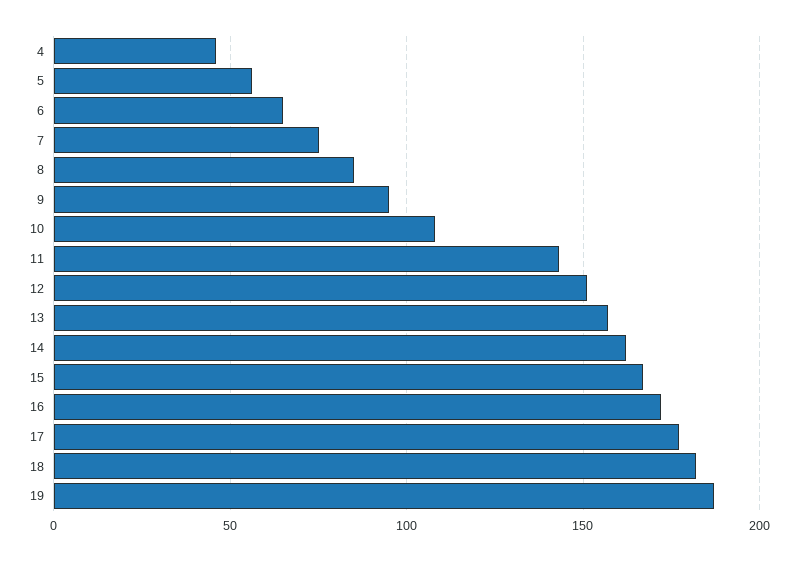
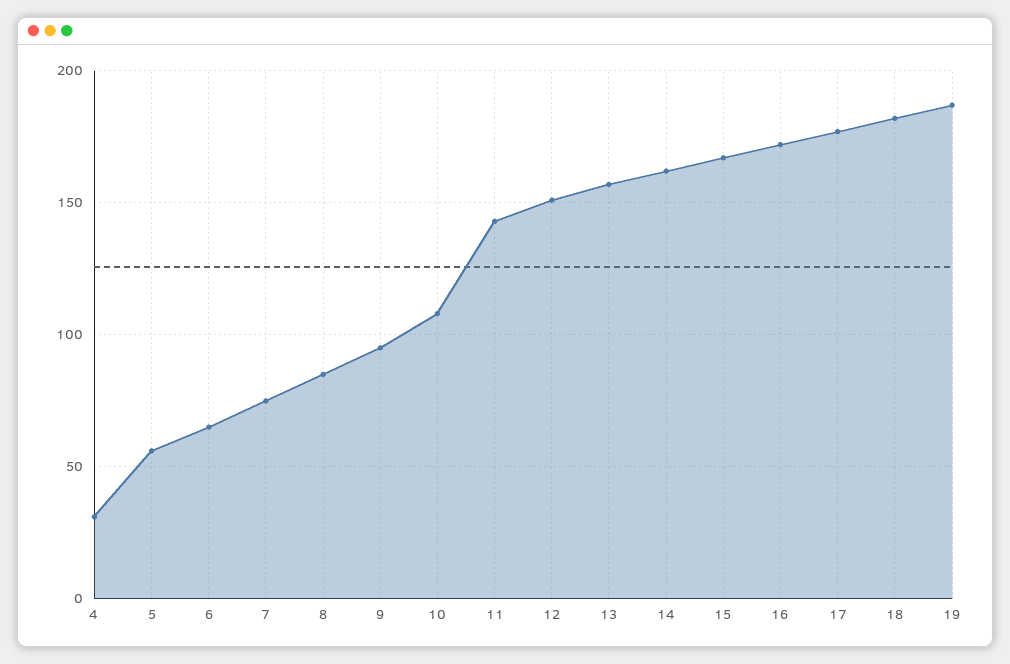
4: 45 -> 30

